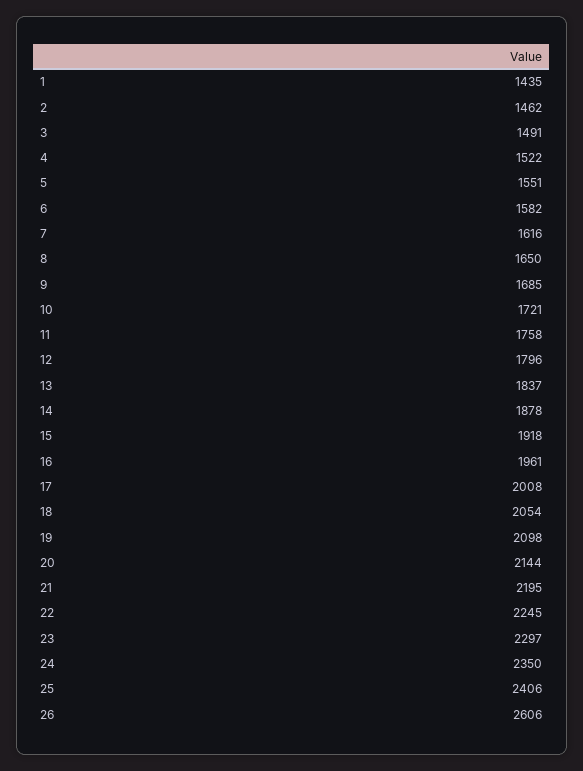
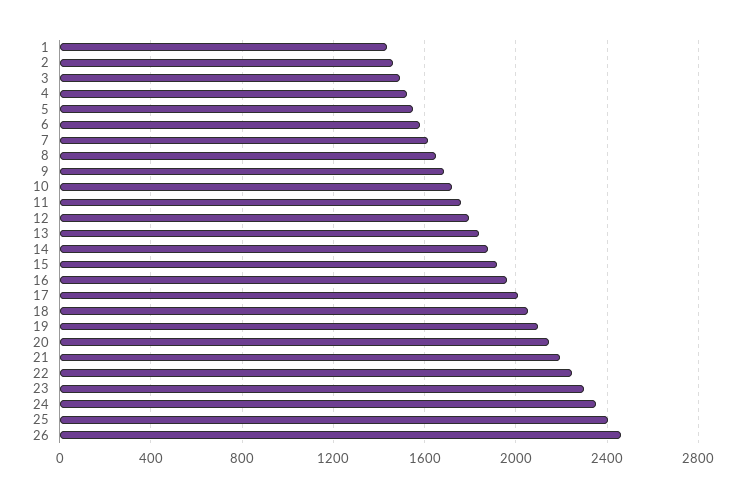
26: 2606 -> 2450

